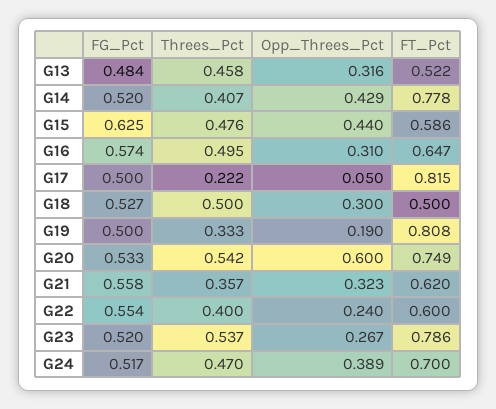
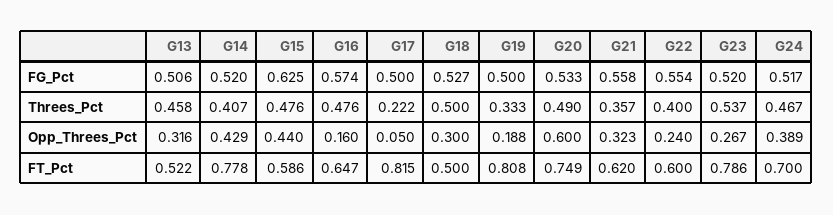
FG_Pct, G13: 0.484 -> 0.506
Threes_Pct, G16: 0.495 -> 0.476
Opp_Threes_Pct, G16: 0.31 -> 0.16
Opp_Threes_Pct, G19: 0.19 -> 0.188
Threes_Pct, G20: 0.542 -> 0.49
Threes_Pct, G24: 0.47 -> 0.467

